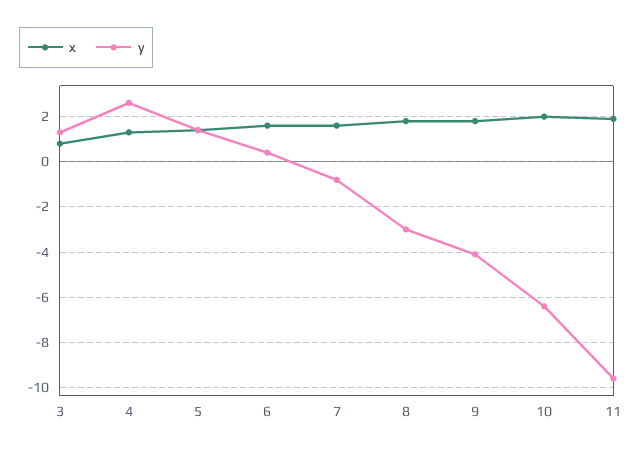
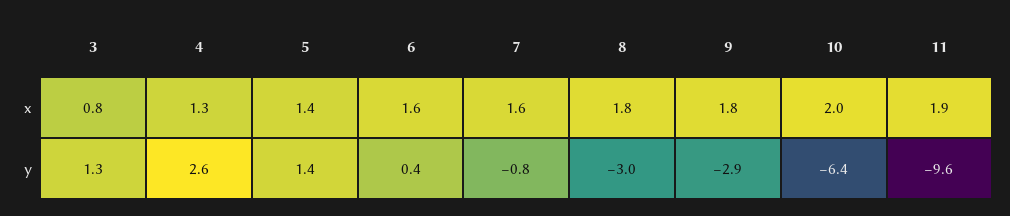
y, 9: -4 -> -2.9

